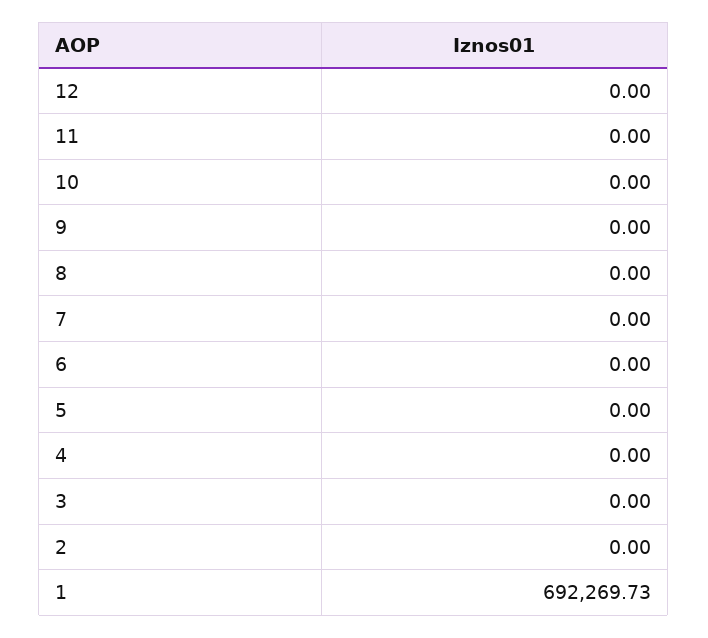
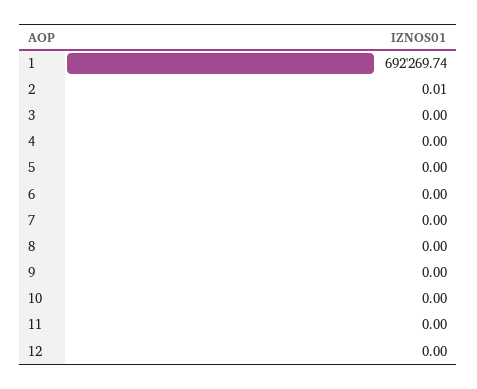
2: 0 -> 0.01
1: 692269.73 -> 692269.74

